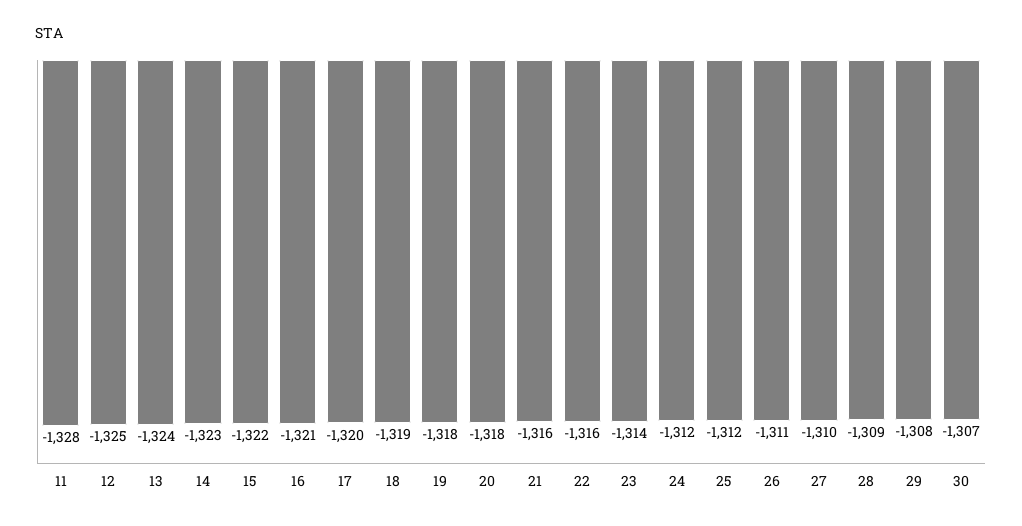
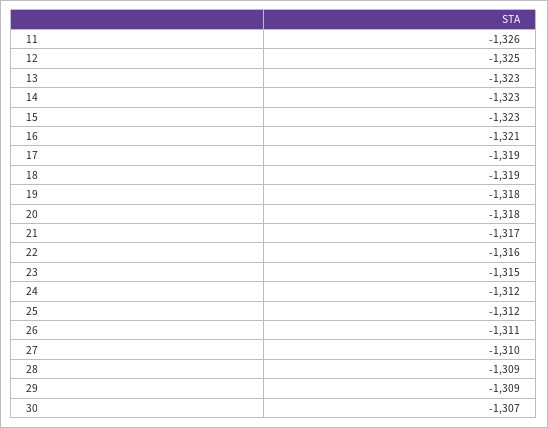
11: -1328 -> -1326
13: -1324 -> -1323
15: -1322 -> -1323
17: -1320 -> -1319
21: -1316 -> -1317
23: -1314 -> -1315
29: -1308 -> -1309

